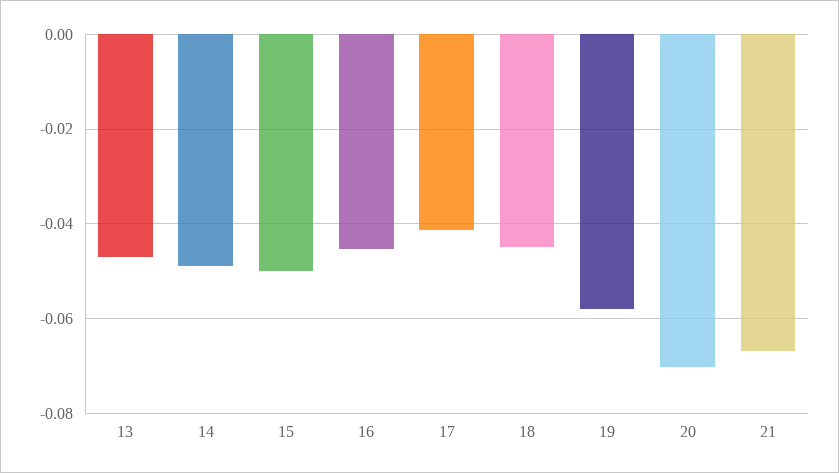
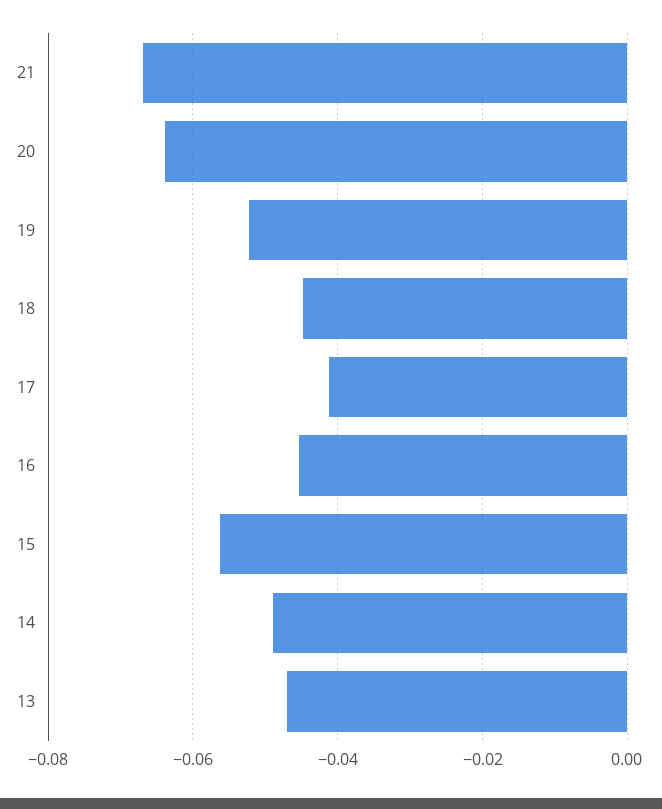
15: -0.05 -> -0.056
19: -0.058 -> -0.052
20: -0.07 -> -0.064

